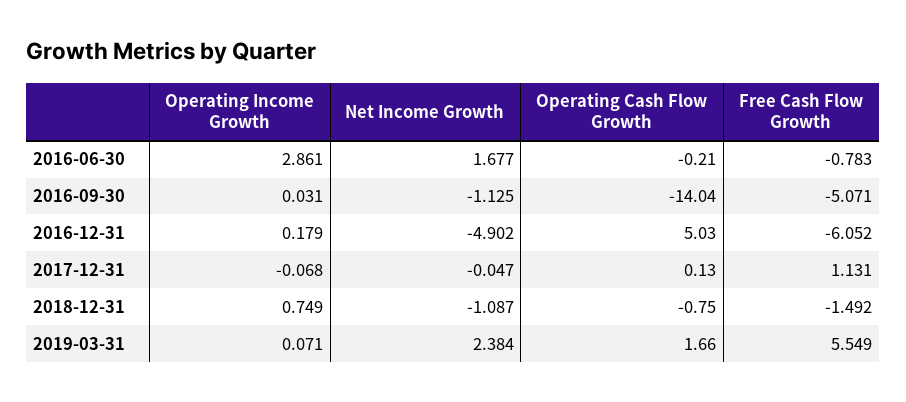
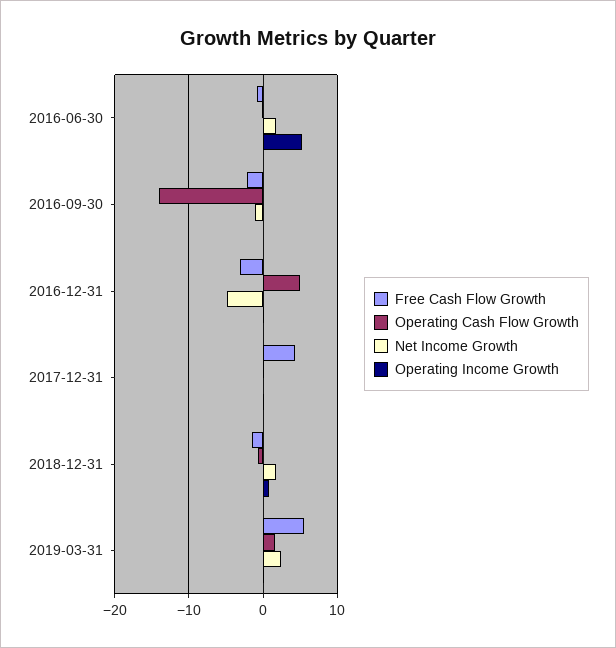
Operating Income Growth, 2016-06-30: 2.861 -> 5
Free Cash Flow Growth, 2016-09-30: -5.071 -> -2
Free Cash Flow Growth, 2016-12-31: -6.052 -> -3
Free Cash Flow Growth, 2017-12-31: 1.131 -> 4
Net Income Growth, 2018-12-31: -1.087 -> 2

